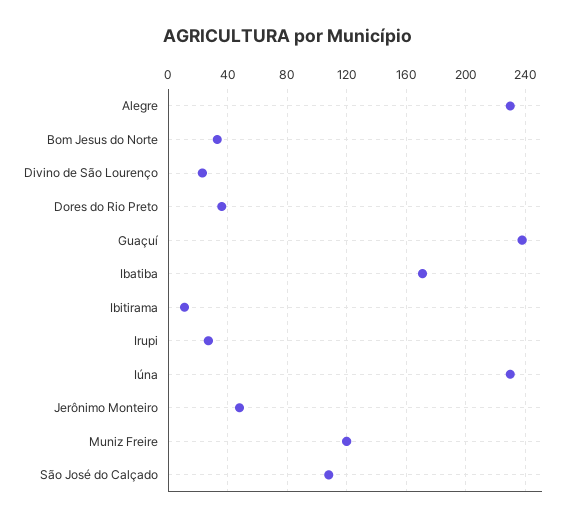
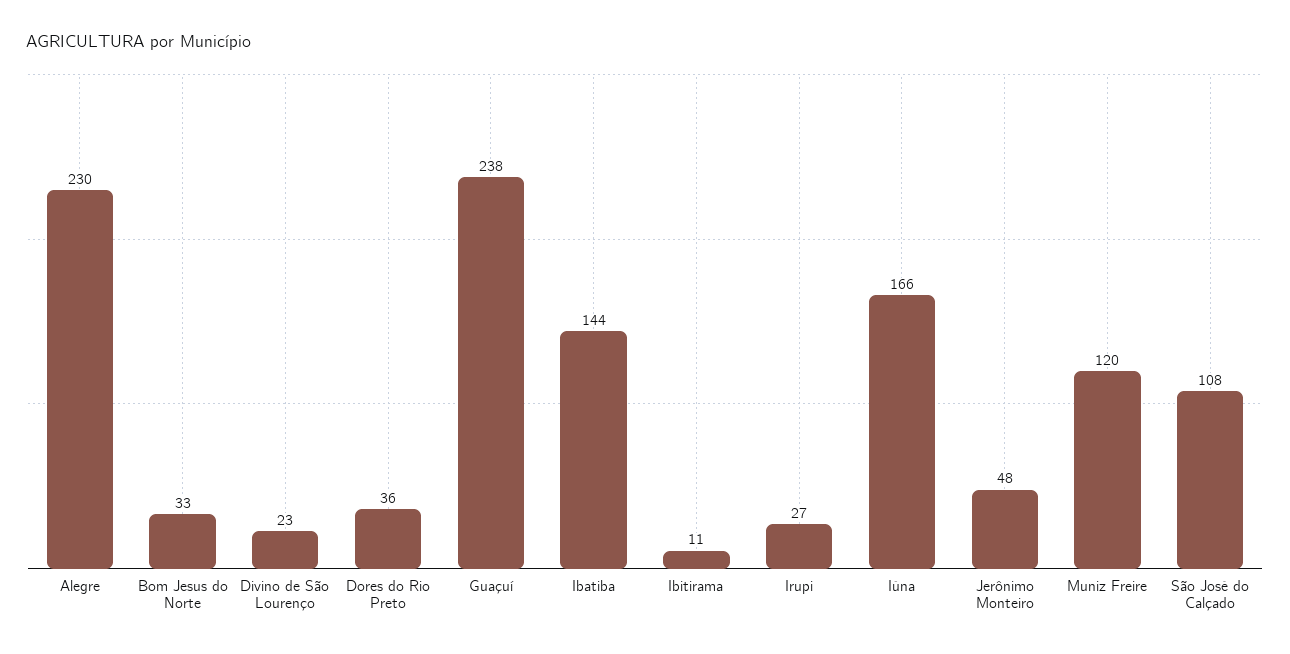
Ibatiba: 170 -> 144
Iúna: 230 -> 166

